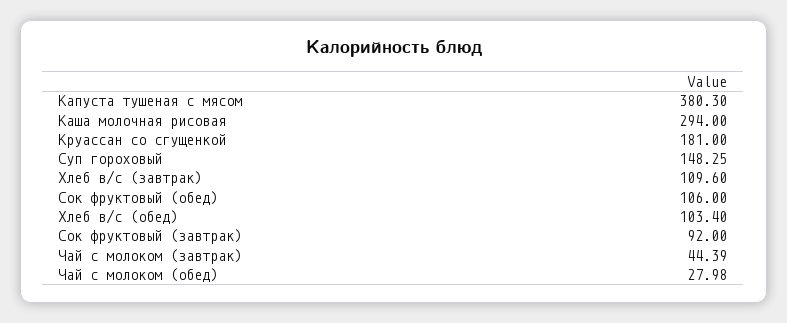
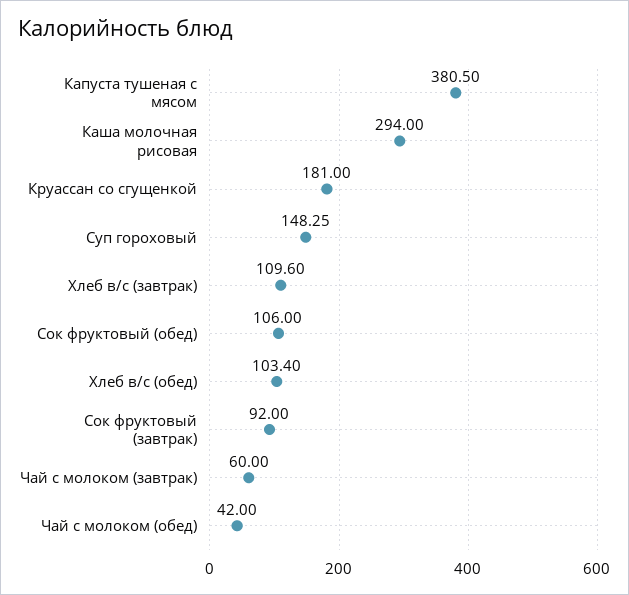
Капуста тушеная с мясом: 380.3 -> 380.5
Чай с молоком (завтрак): 44.39 -> 60
Чай с молоком (обед): 27.98 -> 42

